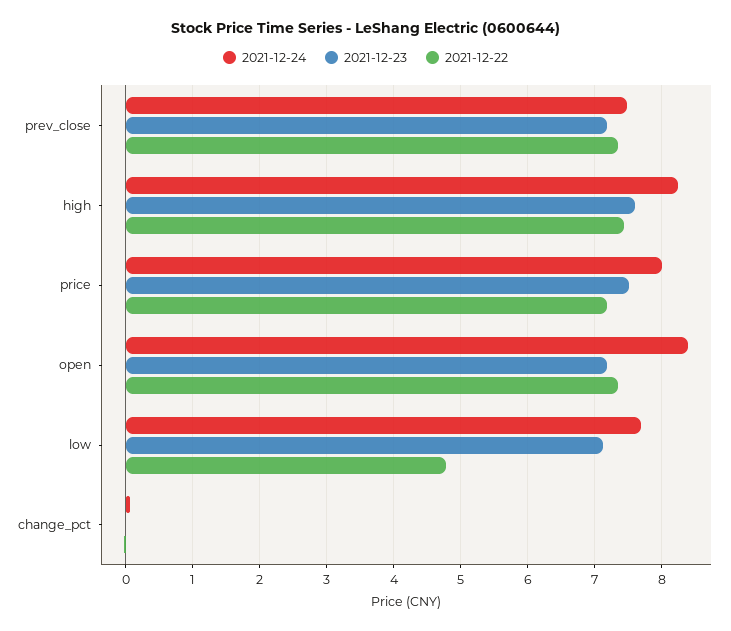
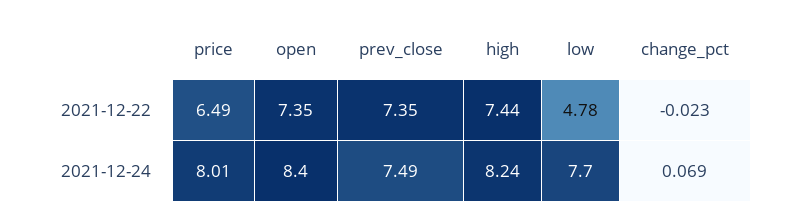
2021-12-23, prev_close: 7.2 -> none
2021-12-23, high: 7.6 -> none
2021-12-23, price: 7.5 -> none
2021-12-22, price: 7.2 -> 6.49
2021-12-23, open: 7.2 -> none
2021-12-23, low: 7.1 -> none
2021-12-23, change_pct: 0 -> none

